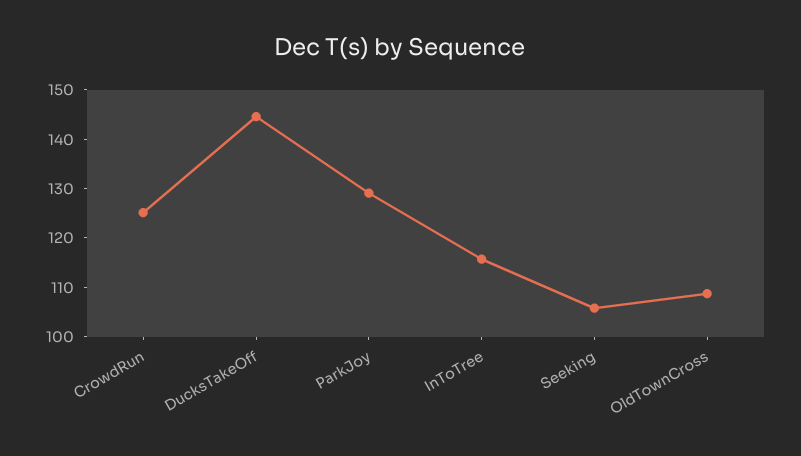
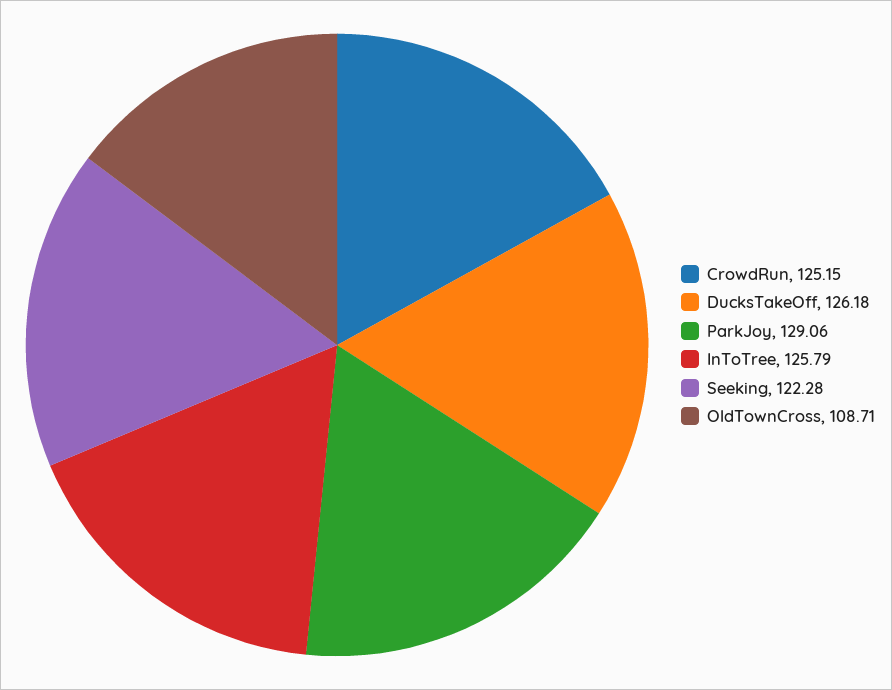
DucksTakeOff: 144 -> 126.18
InToTree: 116 -> 125.79
Seeking: 106 -> 122.28

